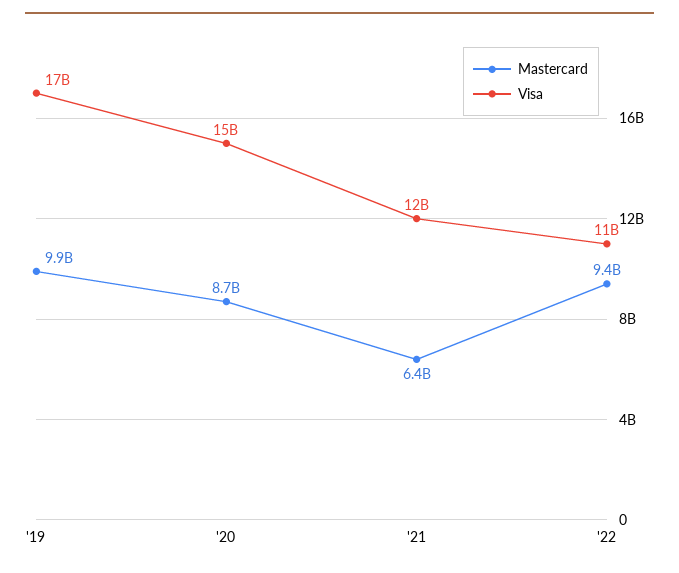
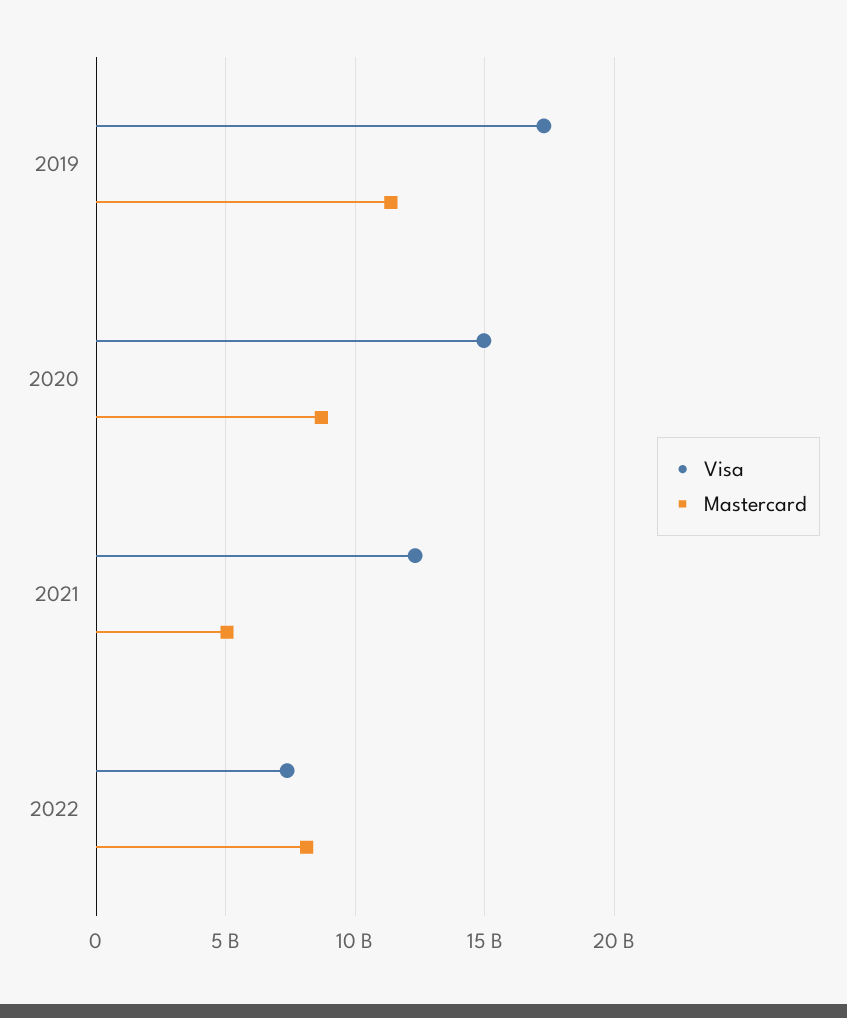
Mastercard, '19: 9900000000 -> 11500000000
Mastercard, '21: 6400000000 -> 5000000000
Mastercard, '22: 9400000000 -> 8000000000
Visa, '22: 11000000000 -> 7500000000

